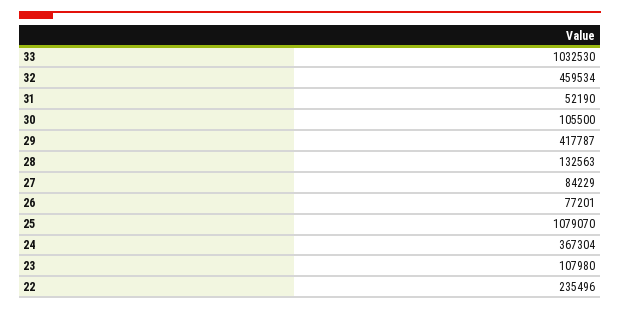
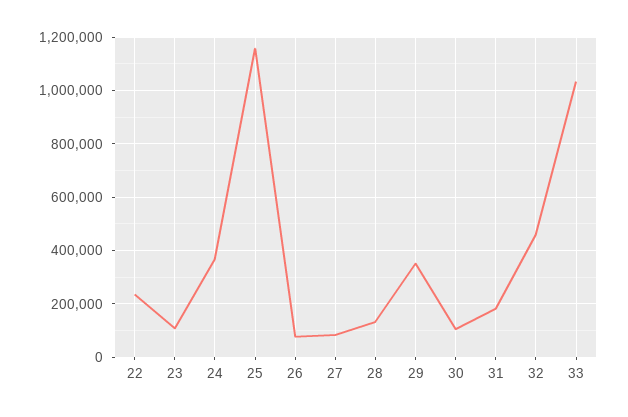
31: 52190 -> 175000
29: 417787 -> 350000
25: 1079070 -> 1150000

